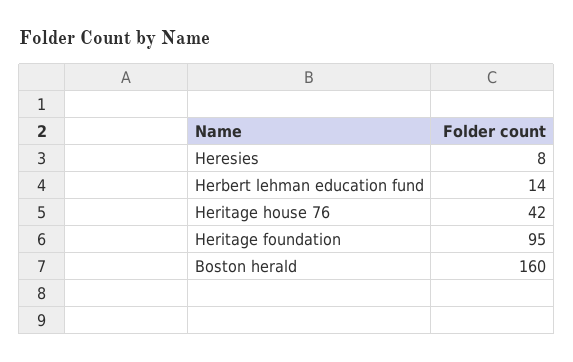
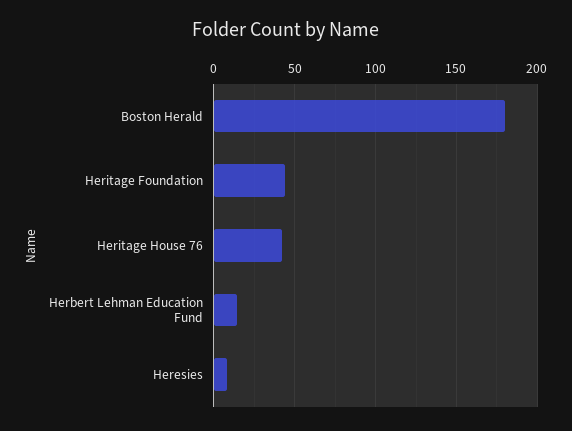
Heritage foundation: 95 -> 45
Boston herald: 160 -> 180

